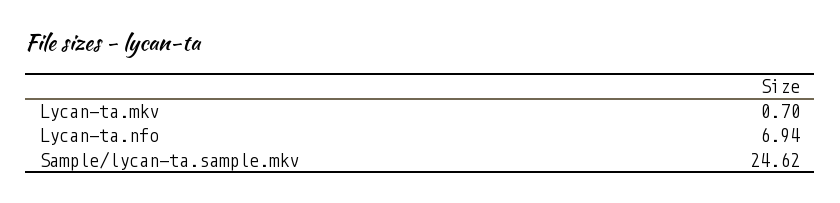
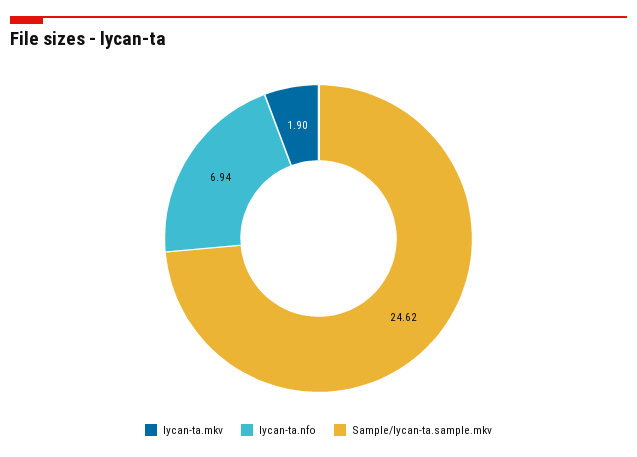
Lycan-ta.mkv: 0.7 -> 1.9

